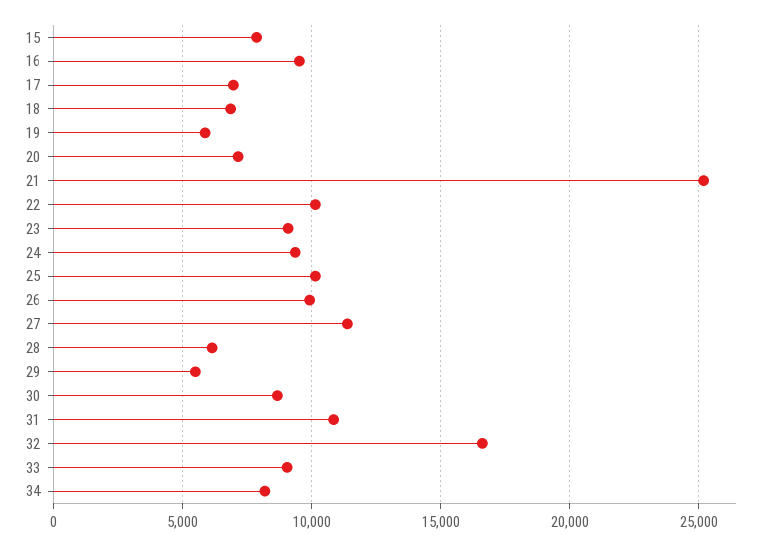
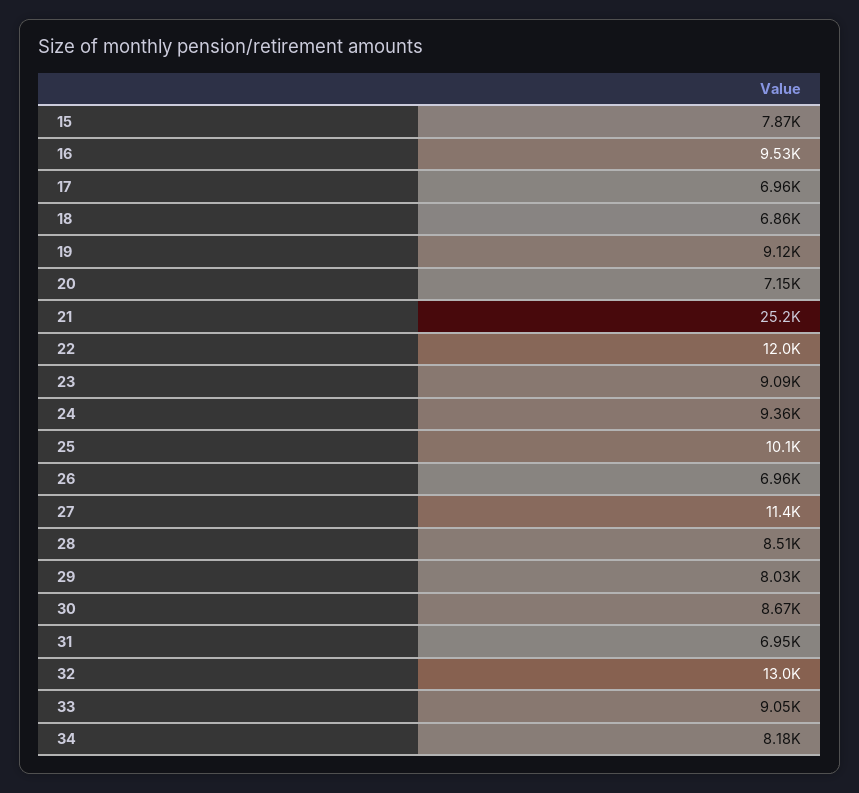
19: 6000 -> 9120
22: 10000 -> 12000
26: 10000 -> 6960
28: 6000 -> 8510
29: 5500 -> 8030
31: 11000 -> 6950
32: 16500 -> 13000

